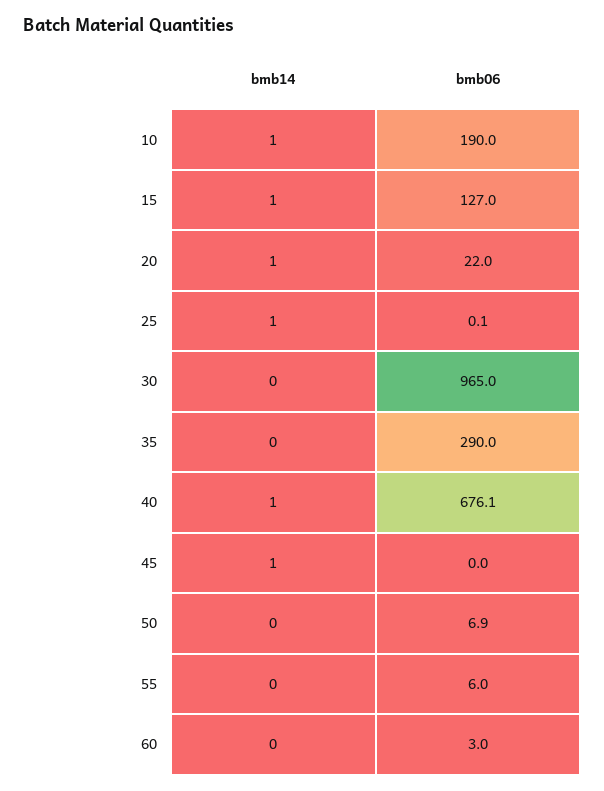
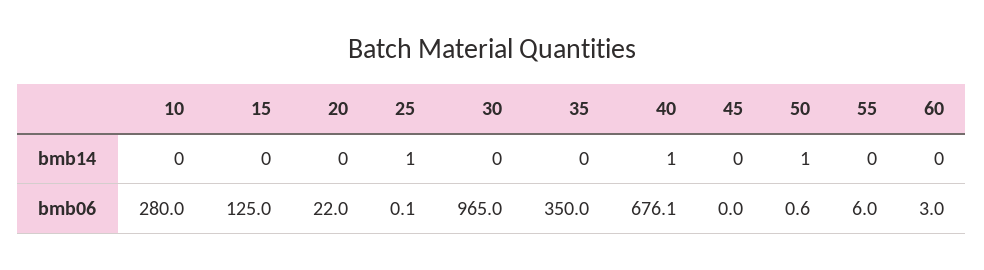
bmb14, 10: 1 -> 0
bmb06, 10: 190 -> 280
bmb14, 15: 1 -> 0
bmb06, 15: 127 -> 125
bmb14, 20: 1 -> 0
bmb06, 35: 290 -> 350
bmb14, 45: 1 -> 0
bmb14, 50: 0 -> 1
bmb06, 50: 6.9 -> 0.6

